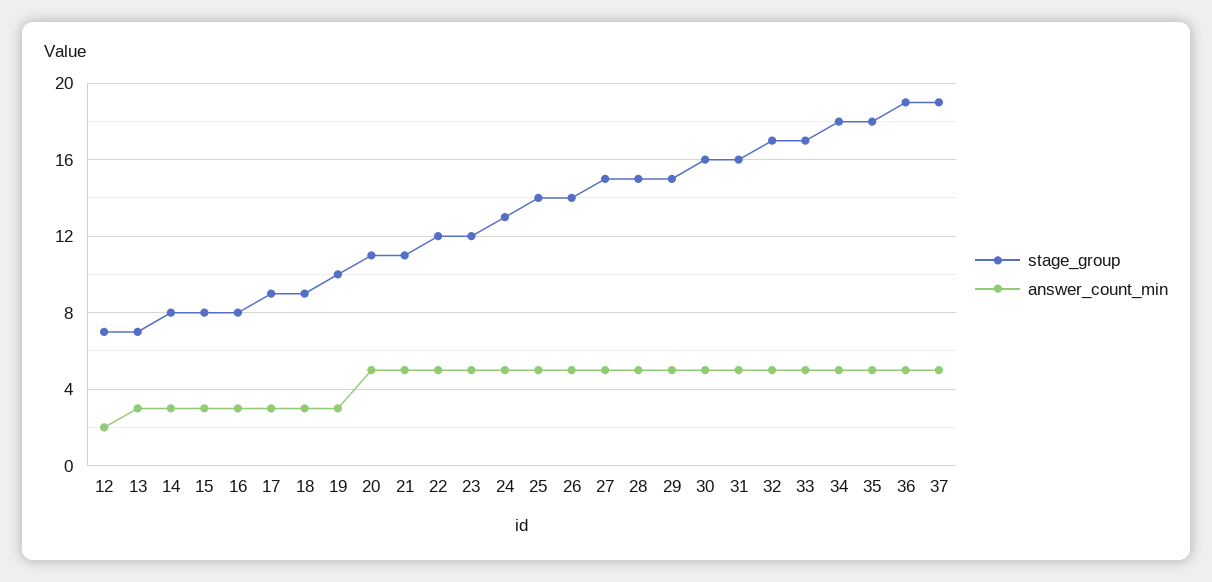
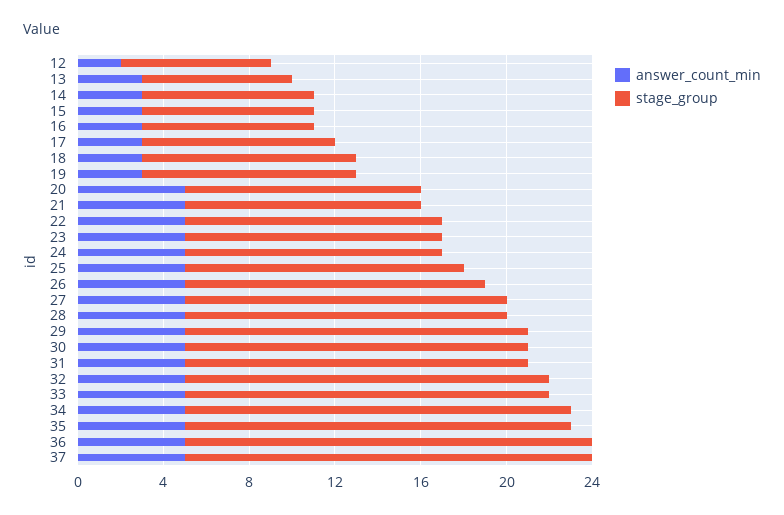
stage_group, 18: 9 -> 10
stage_group, 24: 13 -> 12
stage_group, 25: 14 -> 13
stage_group, 29: 15 -> 16

